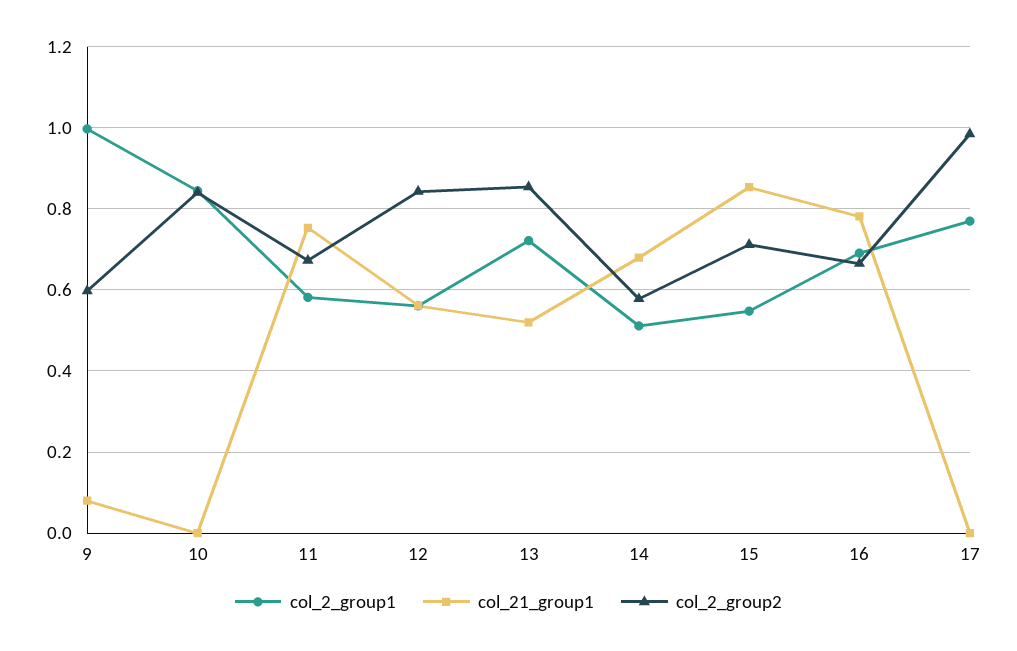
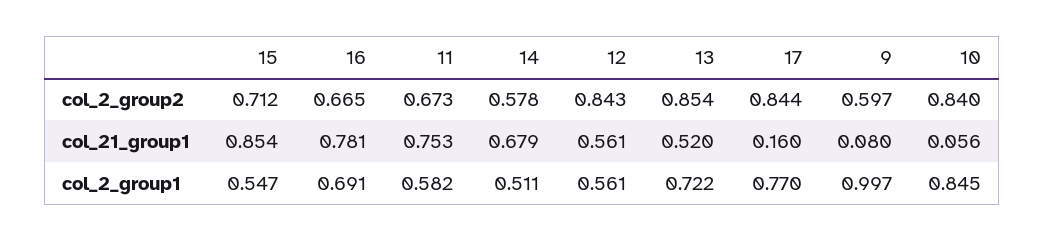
col_21_group1, 10: 0 -> 0.056
col_21_group1, 17: 0 -> 0.16
col_2_group2, 17: 0.98 -> 0.844

